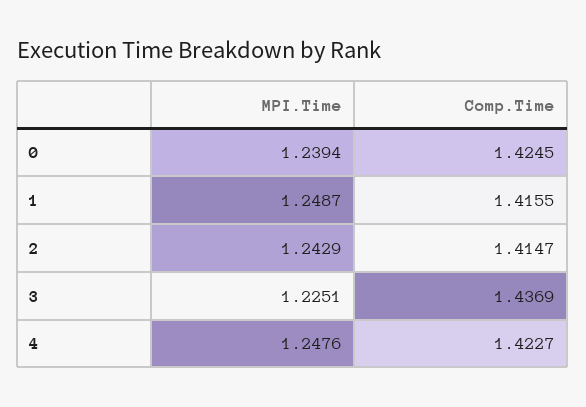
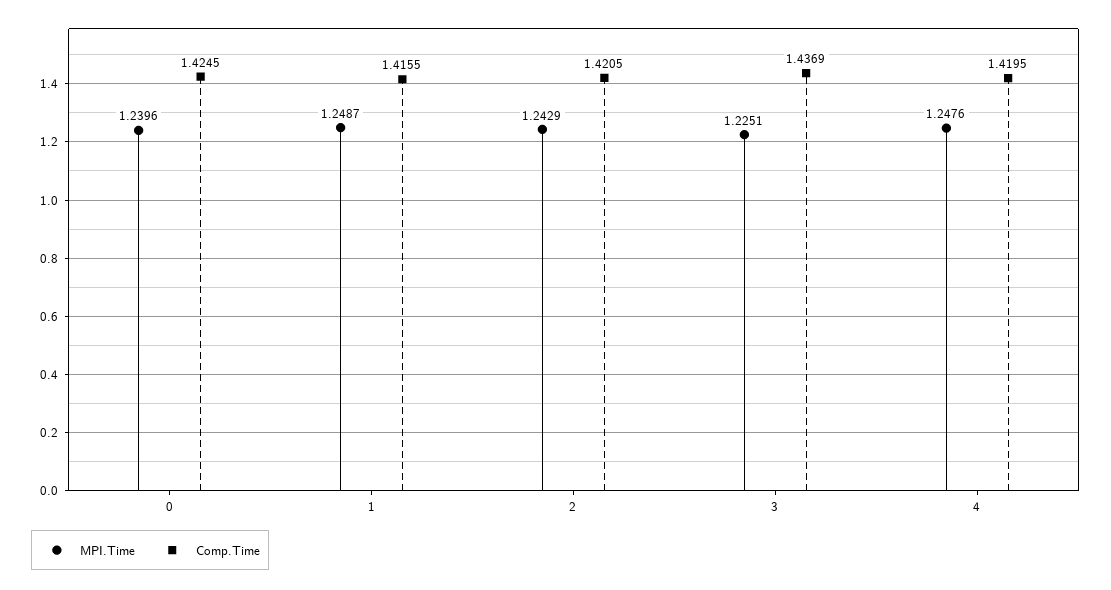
MPI.Time, 0: 1.2394 -> 1.2396
Comp.Time, 2: 1.4147 -> 1.4205
Comp.Time, 4: 1.4227 -> 1.4195

